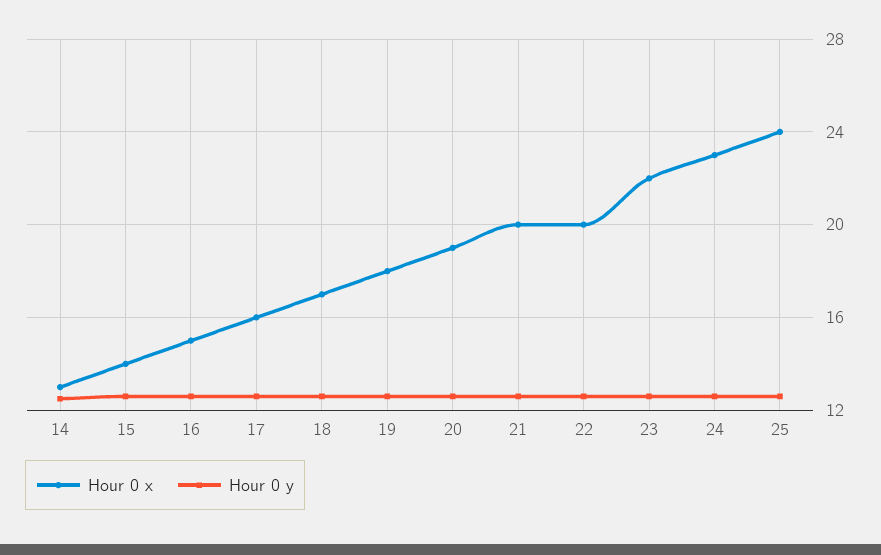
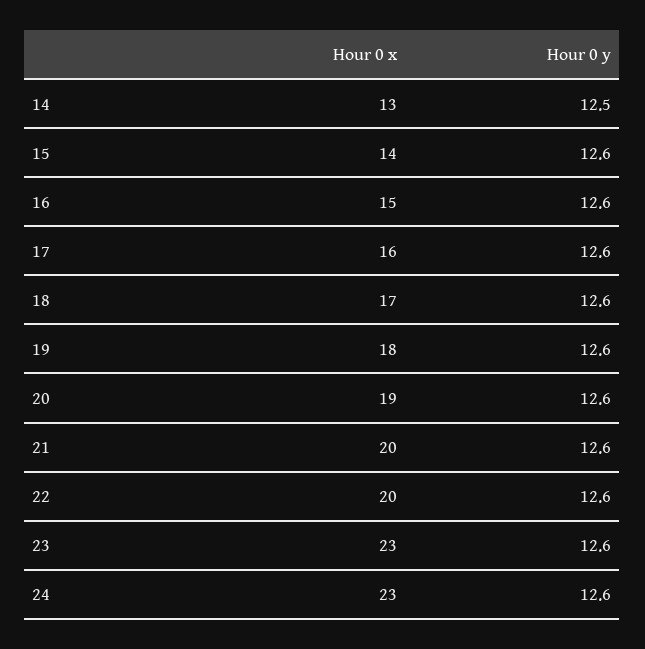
Hour 0 x, 23: 22 -> 23
Hour 0 x, 25: 24 -> none
Hour 0 y, 25: 12.5 -> none

